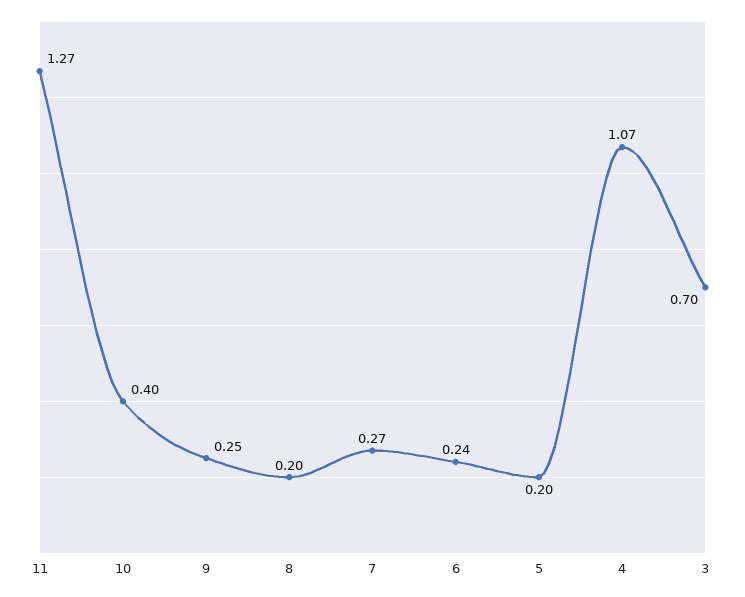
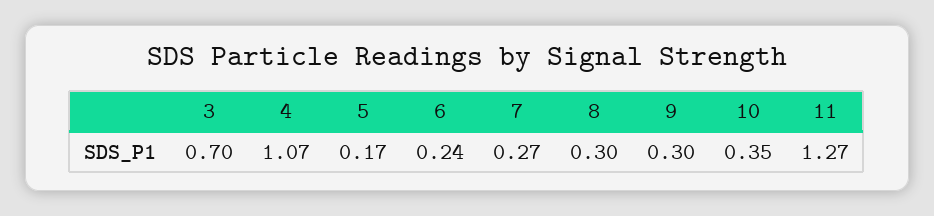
10: 0.4 -> 0.35
9: 0.25 -> 0.3
8: 0.2 -> 0.3
5: 0.2 -> 0.17

